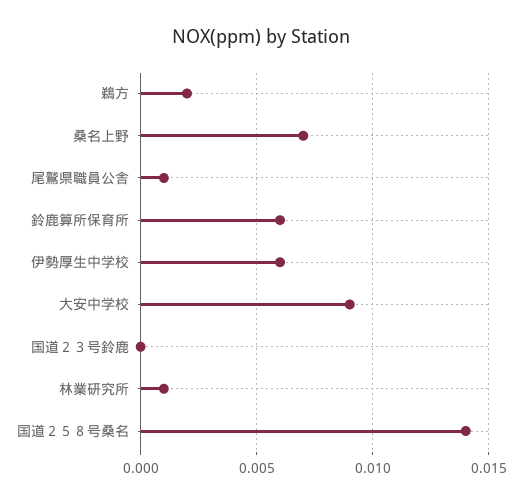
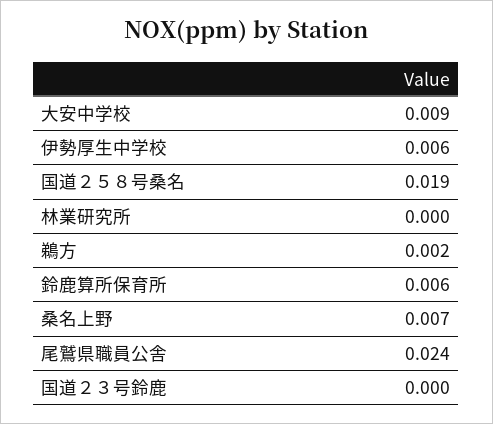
尾鷲県職員公舎: 0.001 -> 0.024
林業研究所: 0.001 -> 0
国道２５８号桑名: 0.014 -> 0.019

